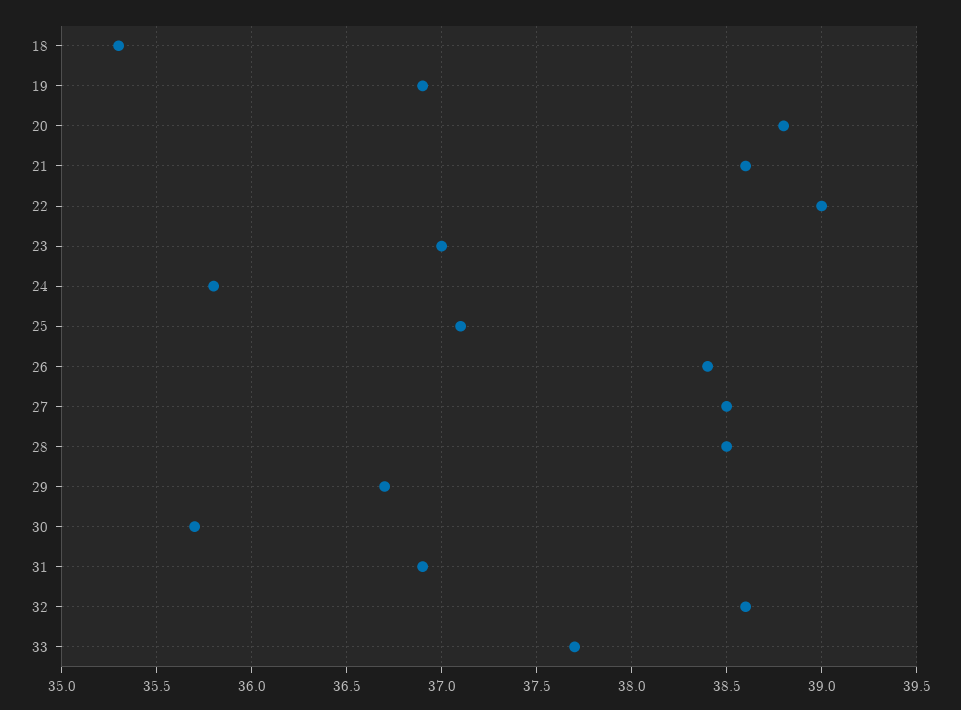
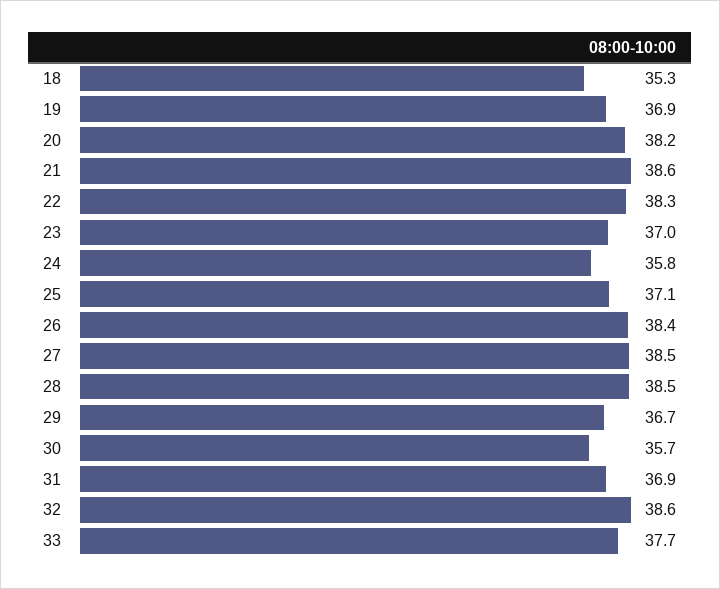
20: 38.8 -> 38.2
22: 39 -> 38.3

